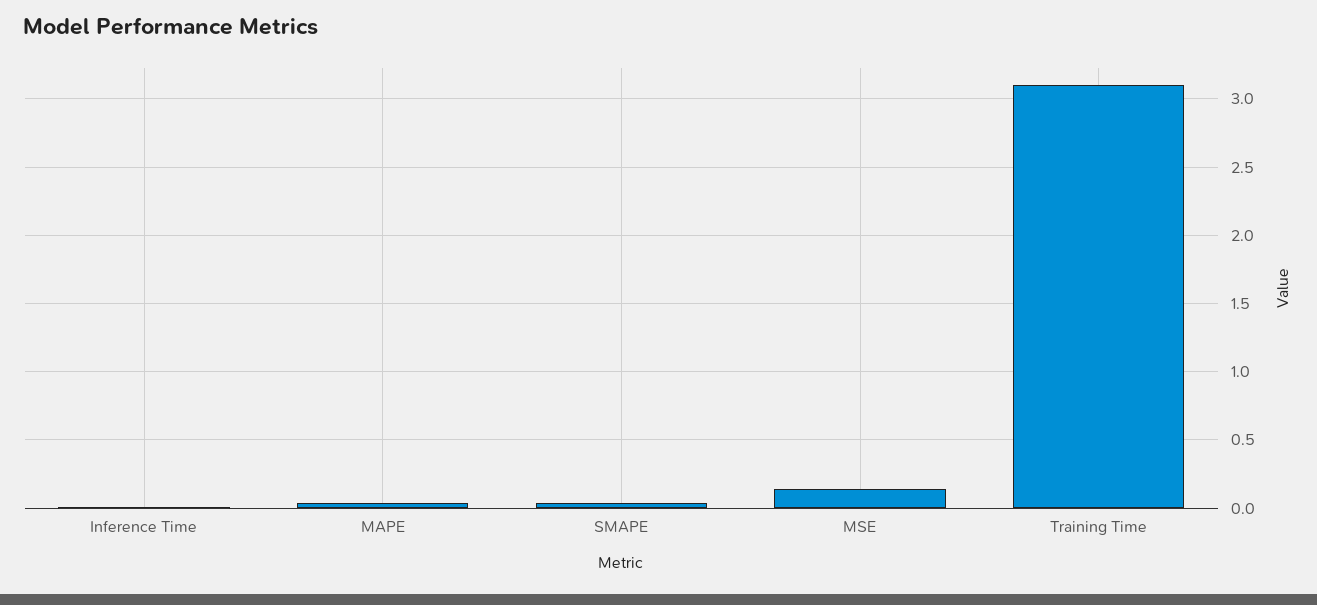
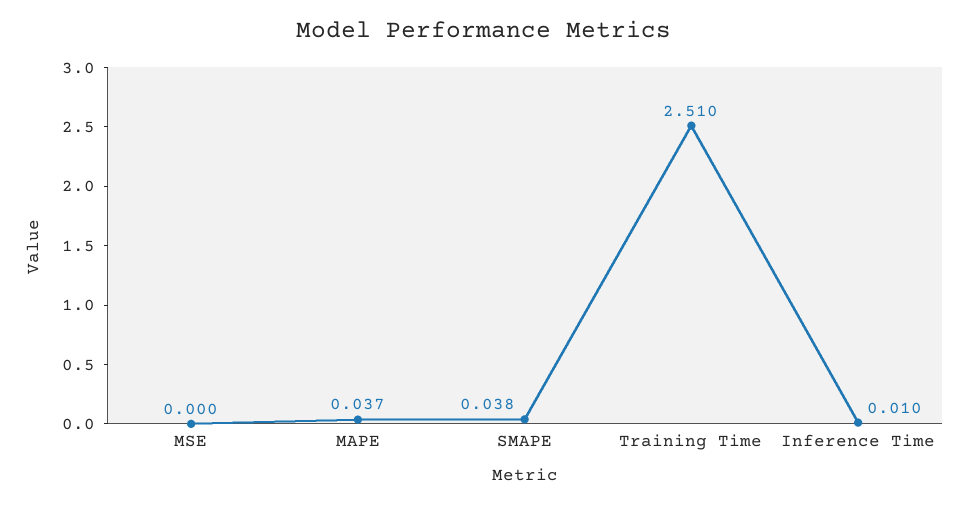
MSE: 0.15 -> 0
Training Time: 3.1 -> 2.51

